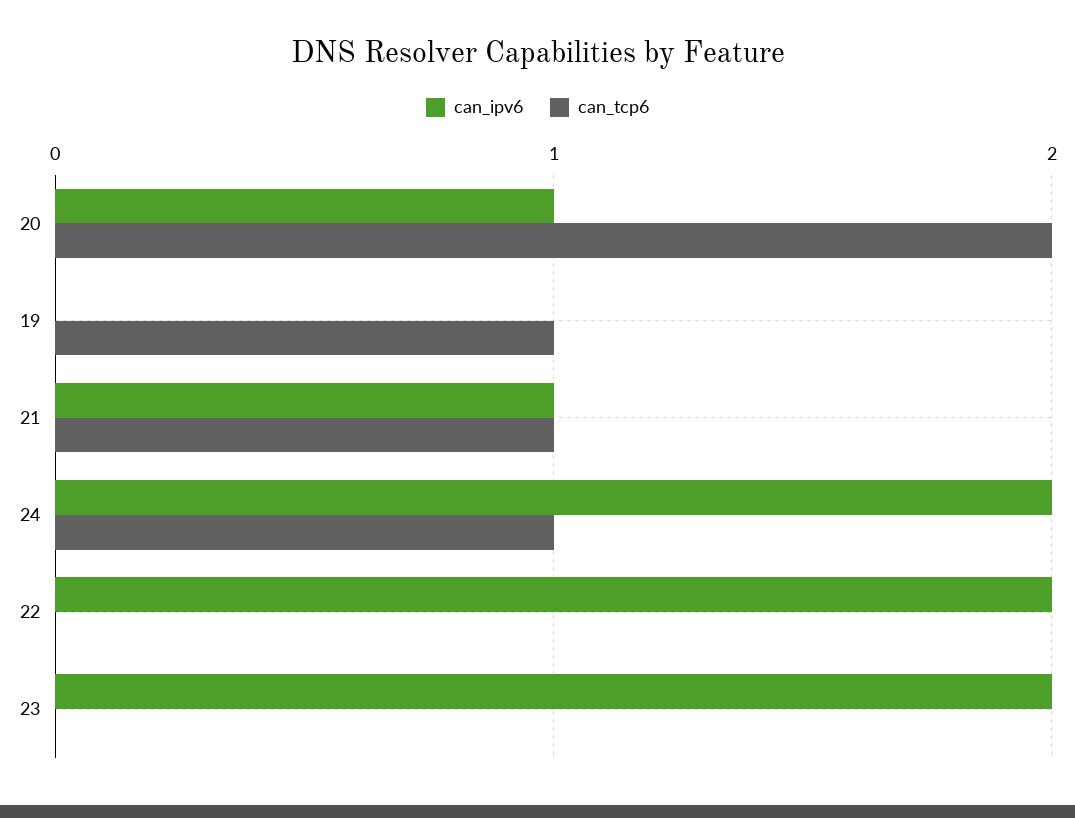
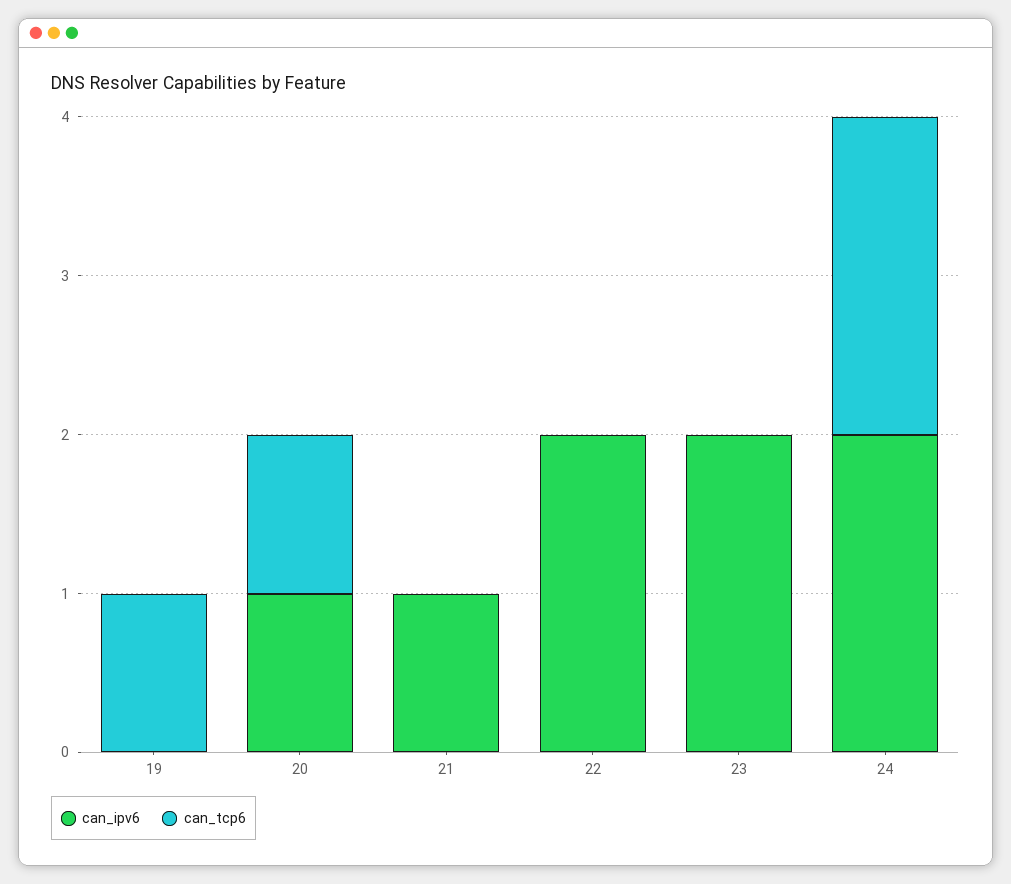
can_tcp6, 20: 2 -> 1
can_tcp6, 21: 1 -> 0
can_tcp6, 24: 1 -> 2

